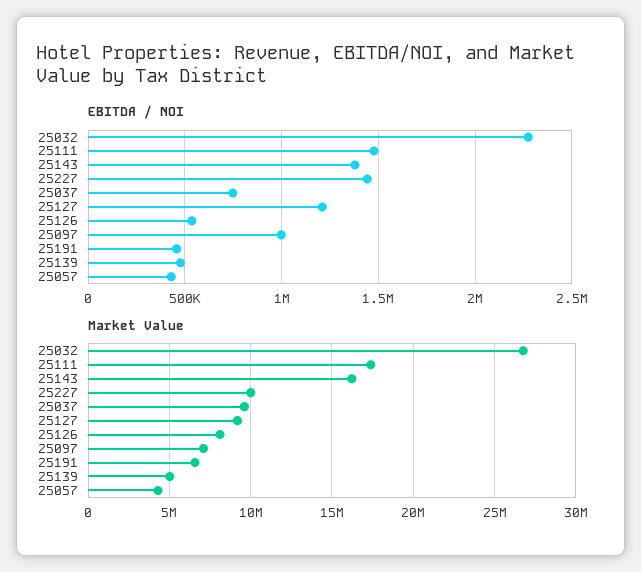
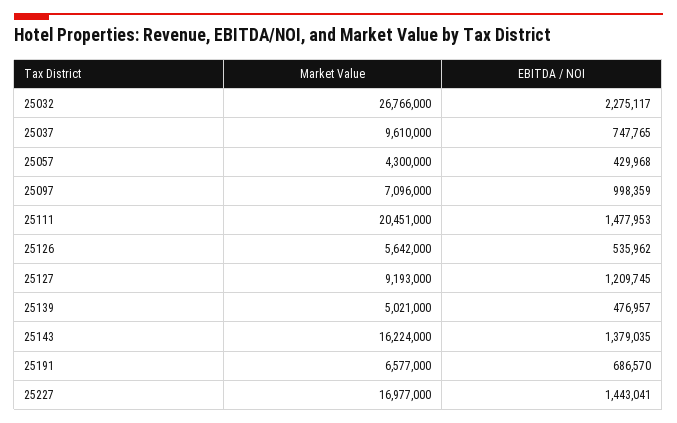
EBITDA / NOI, 25191: 450000 -> 686570
Market Value, 25111: 17500000 -> 20451000
Market Value, 25227: 10000000 -> 16977000
Market Value, 25126: 8000000 -> 5642000

